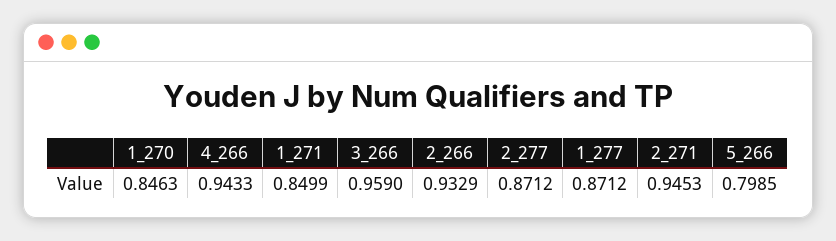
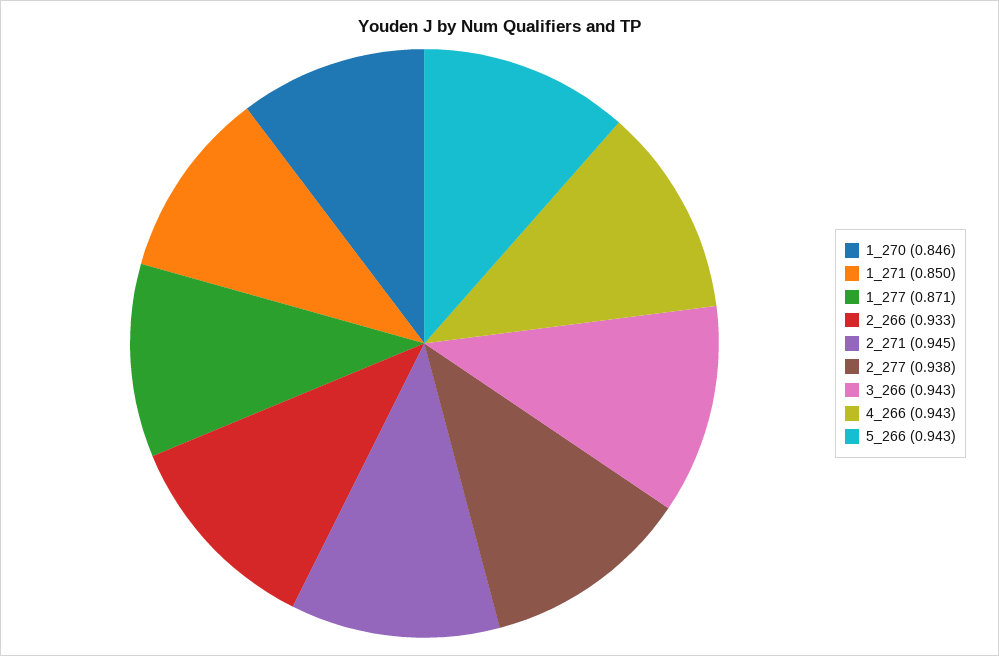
3_266: 0.959 -> 0.943
2_277: 0.8712 -> 0.938
5_266: 0.7985 -> 0.943

